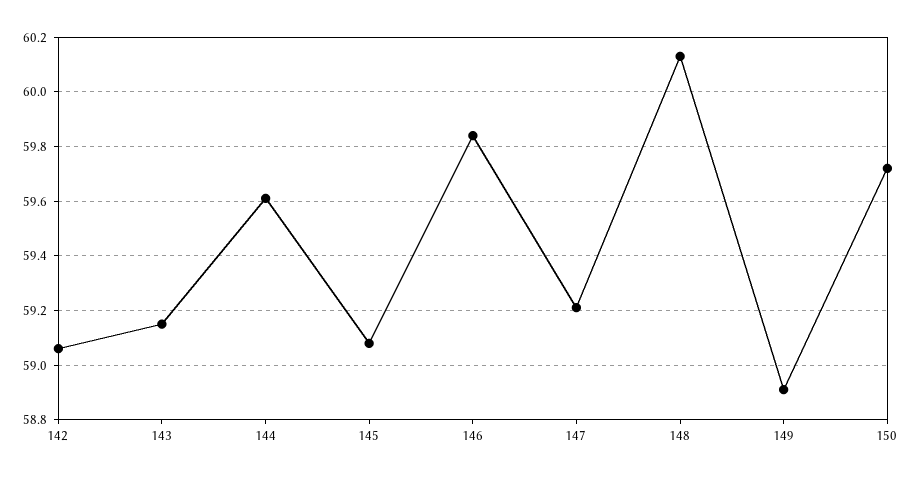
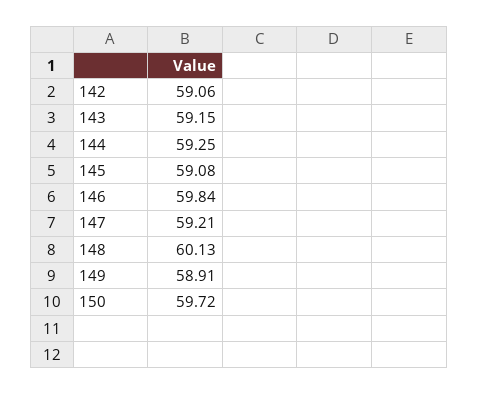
144: 59.6 -> 59.25

